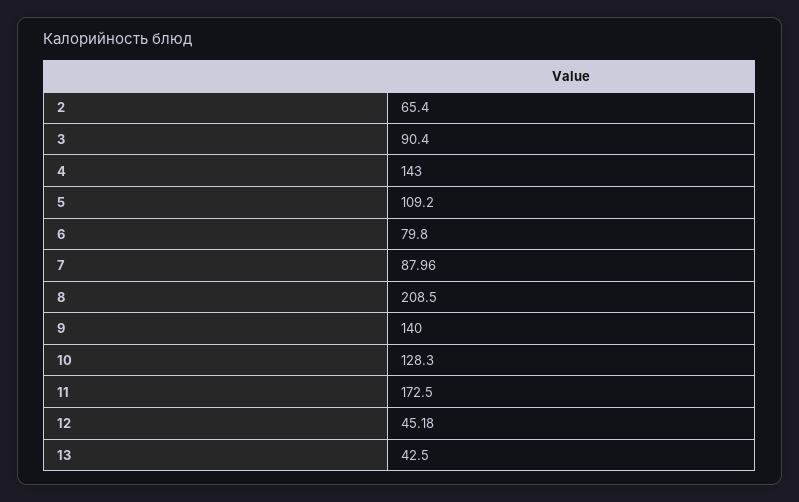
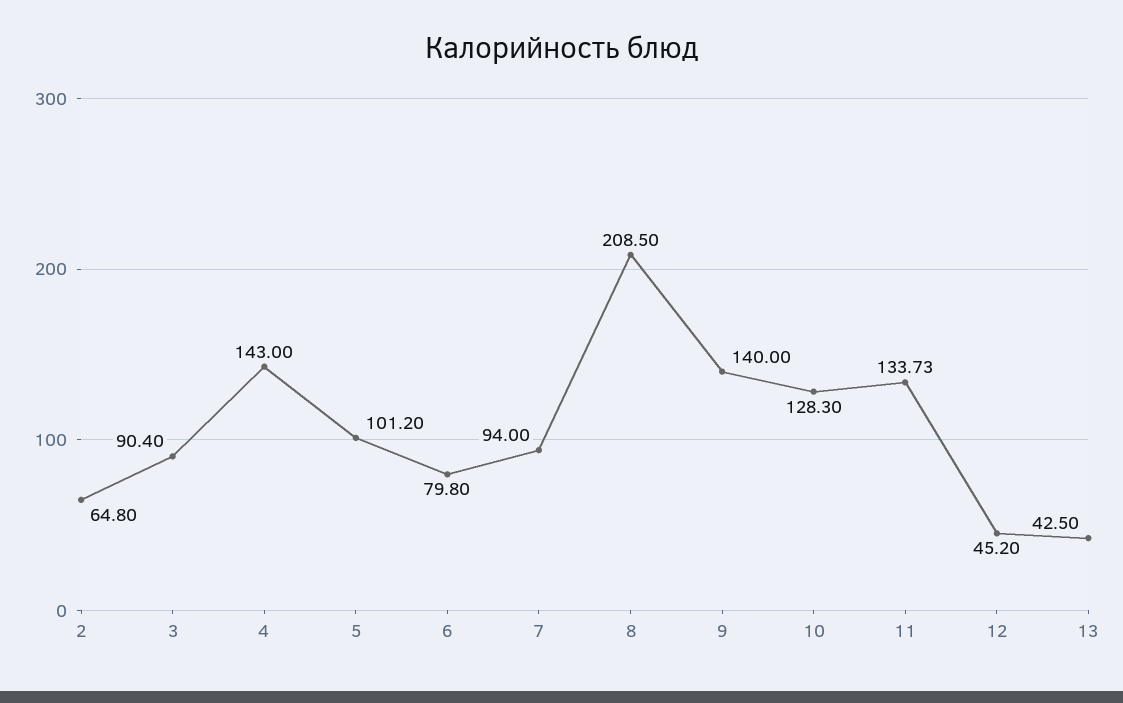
2: 65.4 -> 64.8
5: 109.2 -> 101.2
7: 87.96 -> 94
11: 172.5 -> 133.73
12: 45.18 -> 45.2

